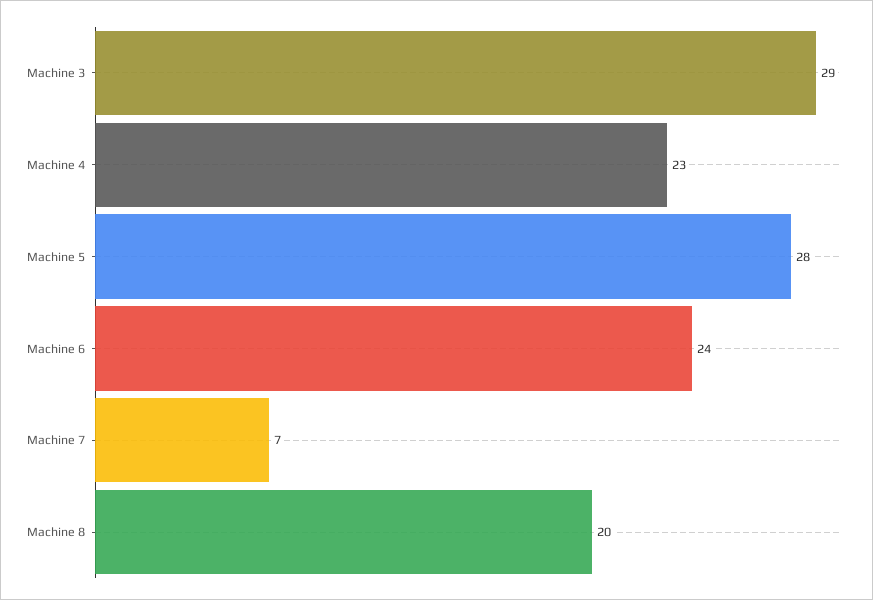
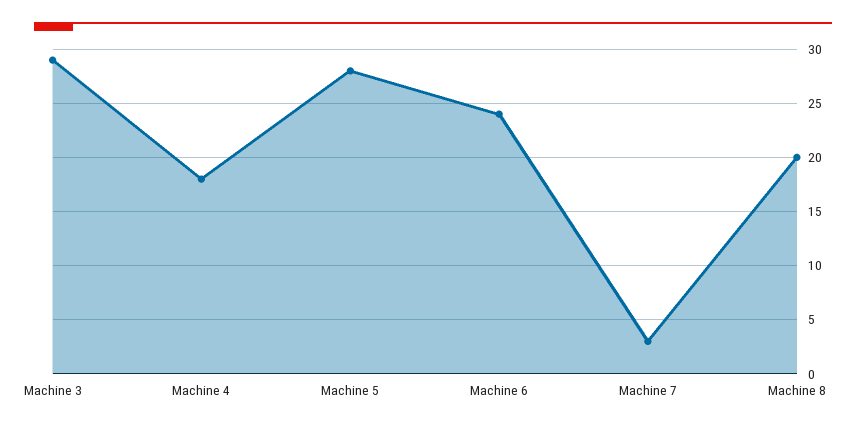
Machine 4: 23 -> 18
Machine 7: 7 -> 3

